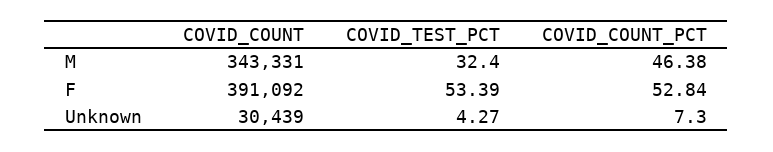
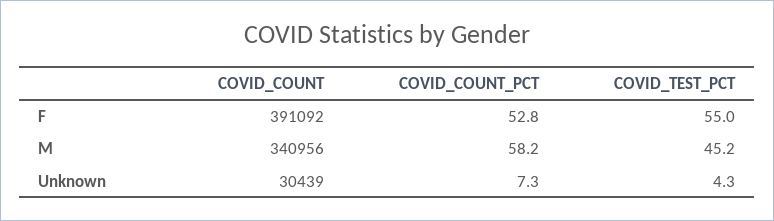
COVID_COUNT, M: 343331 -> 340956
COVID_TEST_PCT, M: 32.4 -> 45.2
COVID_COUNT_PCT, M: 46.38 -> 58.2
COVID_TEST_PCT, F: 53.39 -> 55

